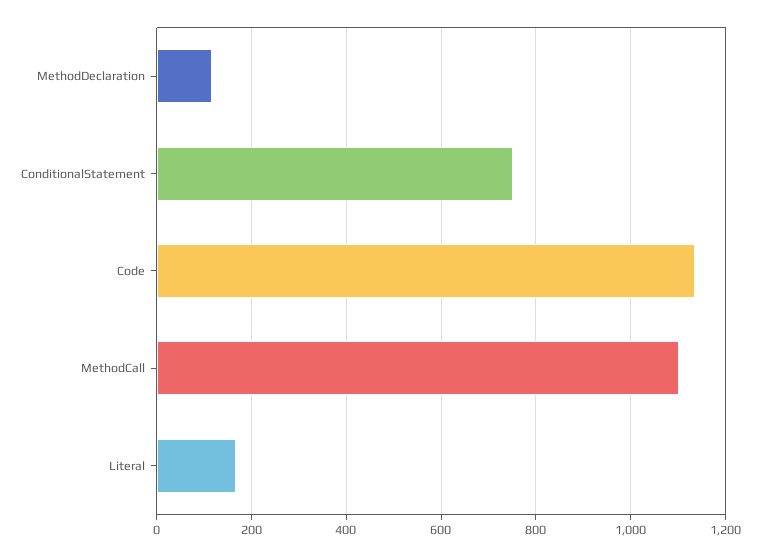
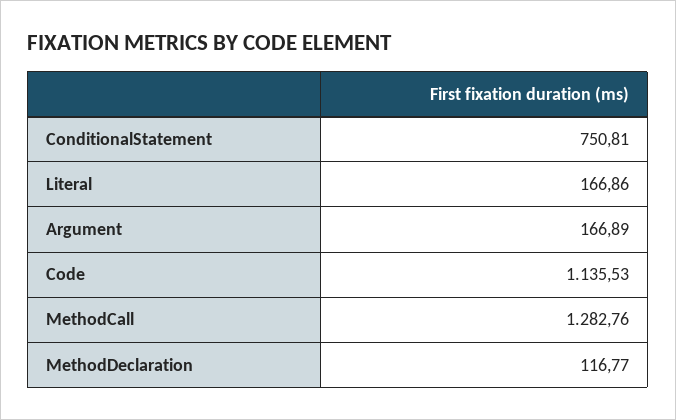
MethodCall: 1100 -> 1282.76
Argument: none -> 166.89

